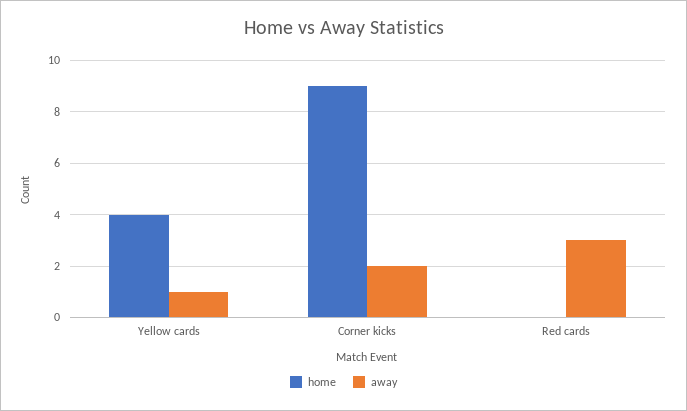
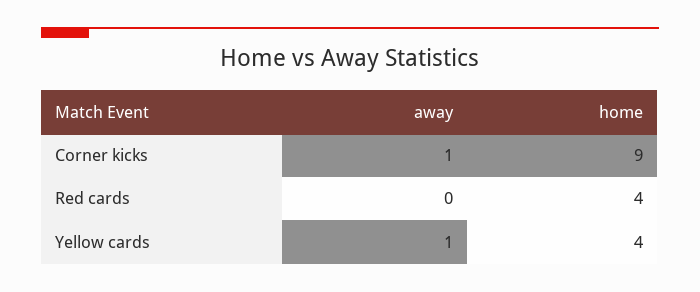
away, Corner kicks: 2 -> 1
home, Red cards: 0 -> 4
away, Red cards: 3 -> 0

